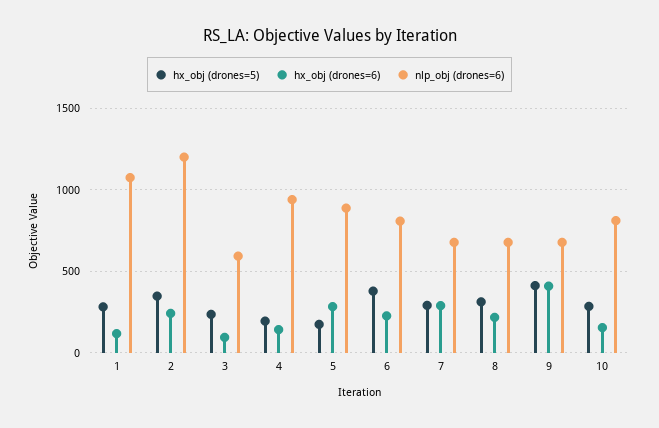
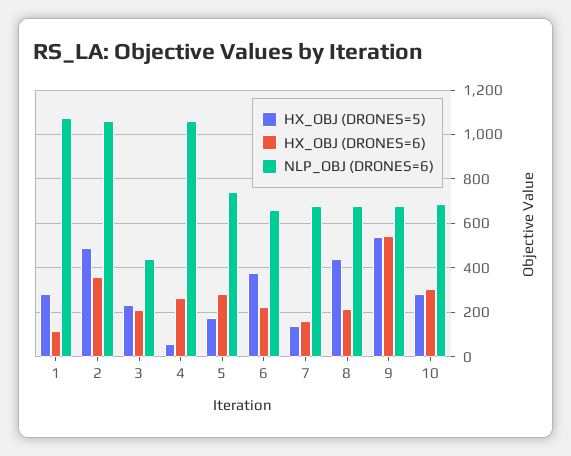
hx_obj (drones=5), 2: 350 -> 500
hx_obj (drones=6), 2: 250 -> 350
nlp_obj (drones=6), 2: 1200 -> 1050
hx_obj (drones=6), 3: 100 -> 200
nlp_obj (drones=6), 3: 600 -> 450
hx_obj (drones=5), 4: 200 -> 50
hx_obj (drones=6), 4: 150 -> 250
nlp_obj (drones=6), 4: 950 -> 1050
nlp_obj (drones=6), 5: 900 -> 750
nlp_obj (drones=6), 6: 800 -> 650
hx_obj (drones=5), 7: 300 -> 150
hx_obj (drones=6), 7: 300 -> 150
hx_obj (drones=5), 8: 300 -> 450
hx_obj (drones=5), 9: 400 -> 550
hx_obj (drones=6), 9: 400 -> 550
hx_obj (drones=6), 10: 150 -> 300
nlp_obj (drones=6), 10: 800 -> 700

